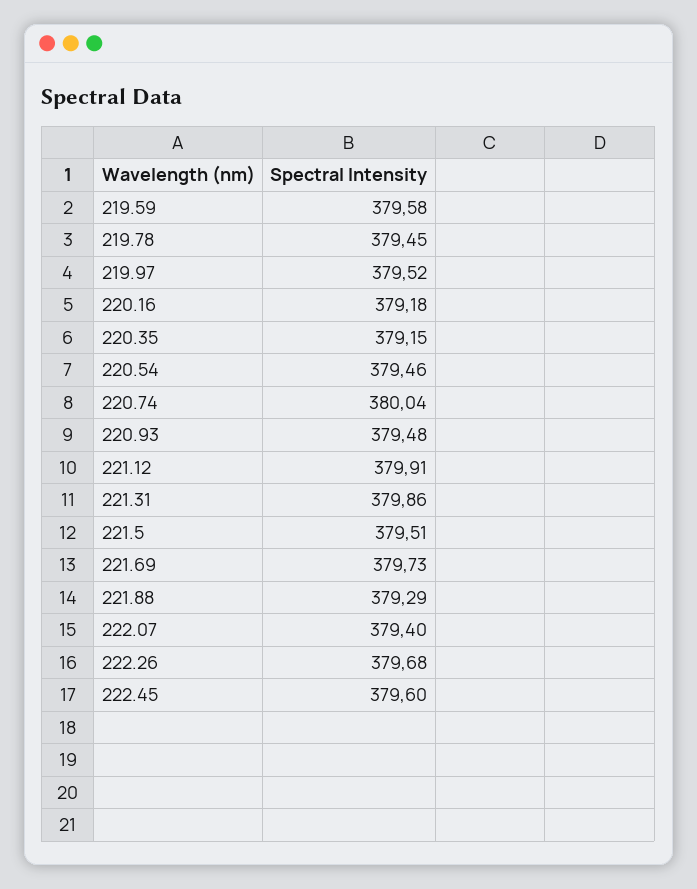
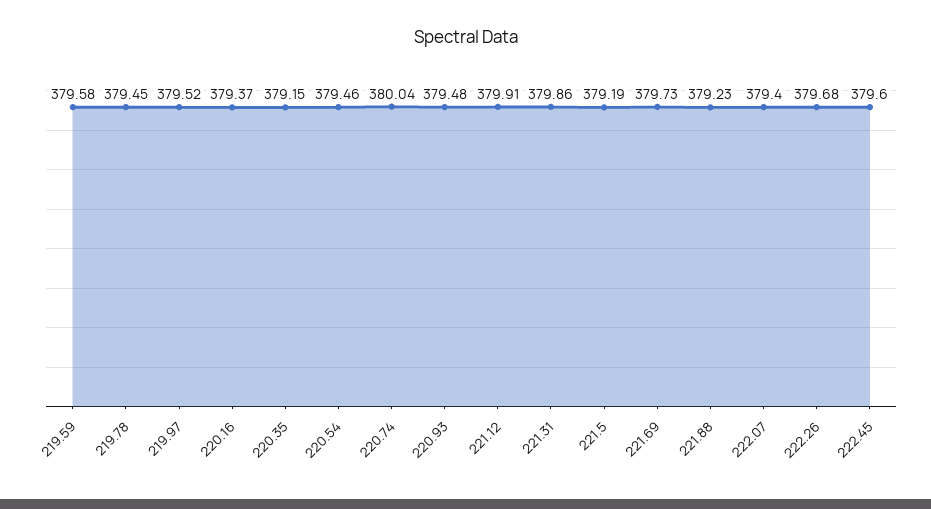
220.16: 379.18 -> 379.37
221.5: 379.51 -> 379.19
221.88: 379.29 -> 379.23

